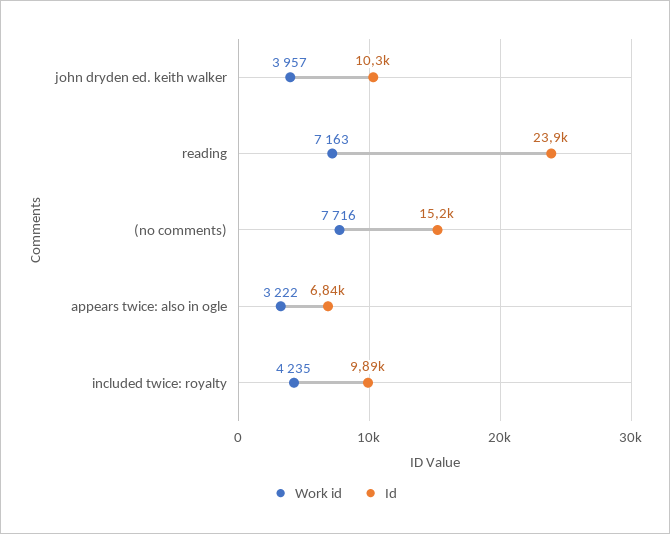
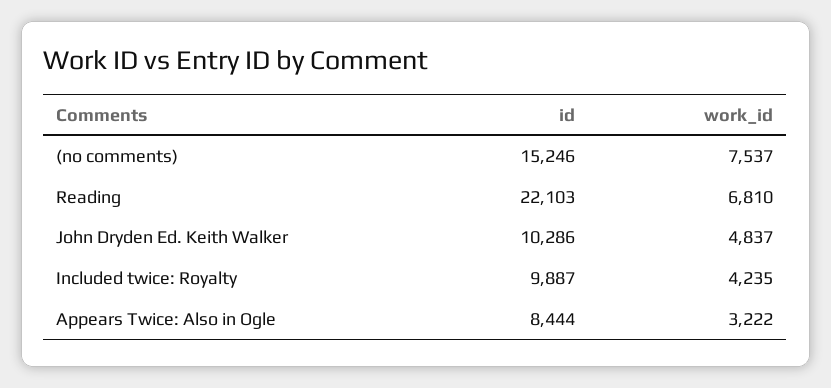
Work id, john dryden ed. keith walker: 3957 -> 4837
Work id, reading: 7163 -> 6810
Id, reading: 23900 -> 22103
Work id, (no comments): 7716 -> 7537
Id, appears twice: also in ogle: 6840 -> 8444

